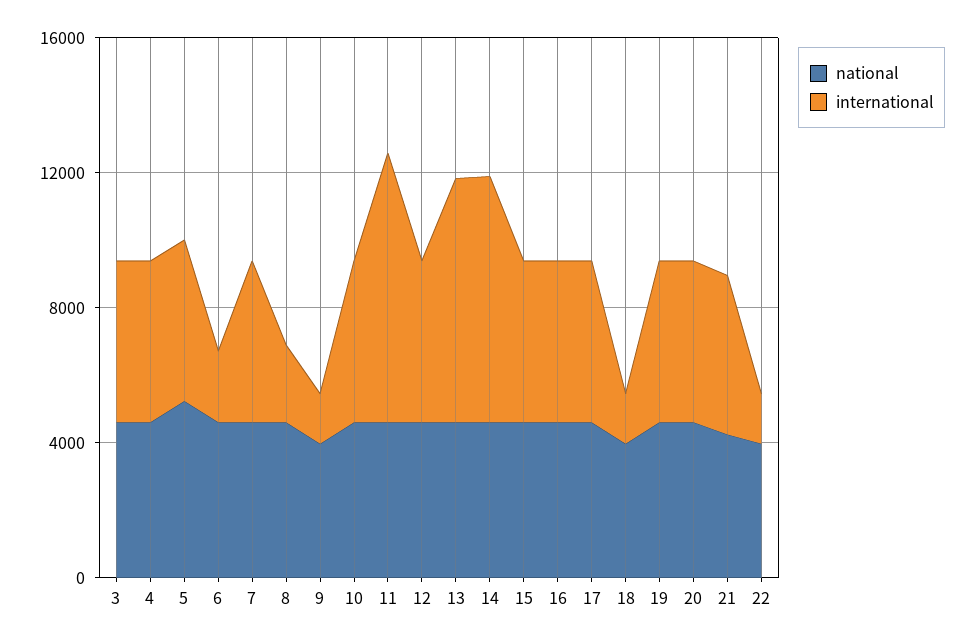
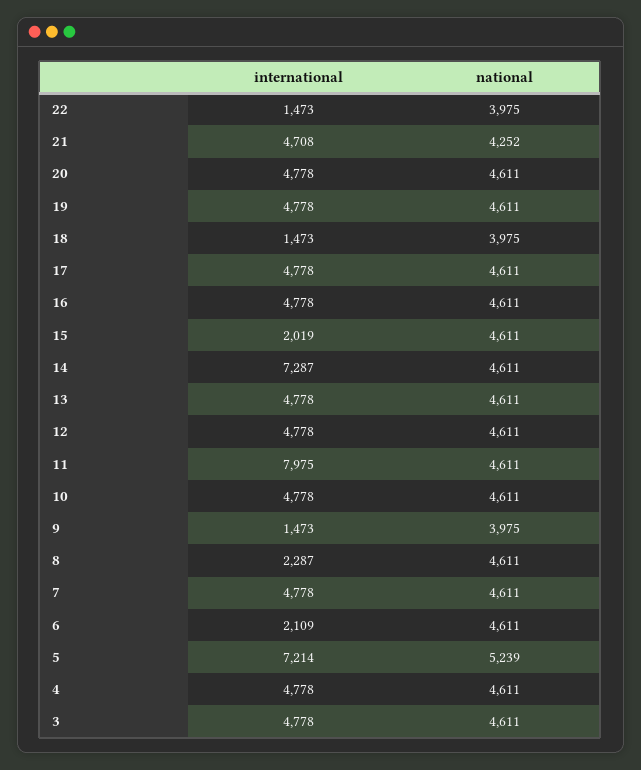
international, 5: 5000 -> 7214
international, 13: 7000 -> 4778
international, 15: 5000 -> 2019

